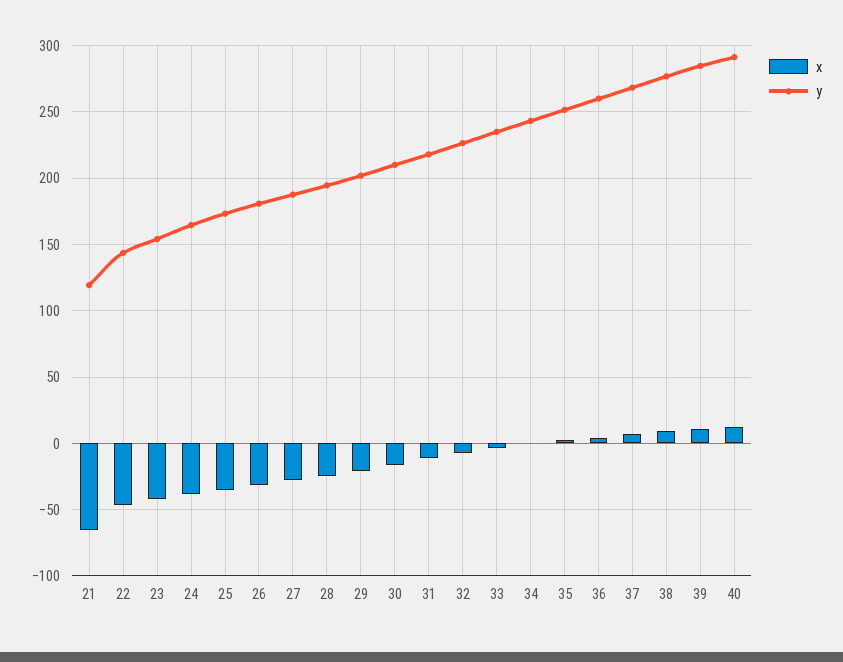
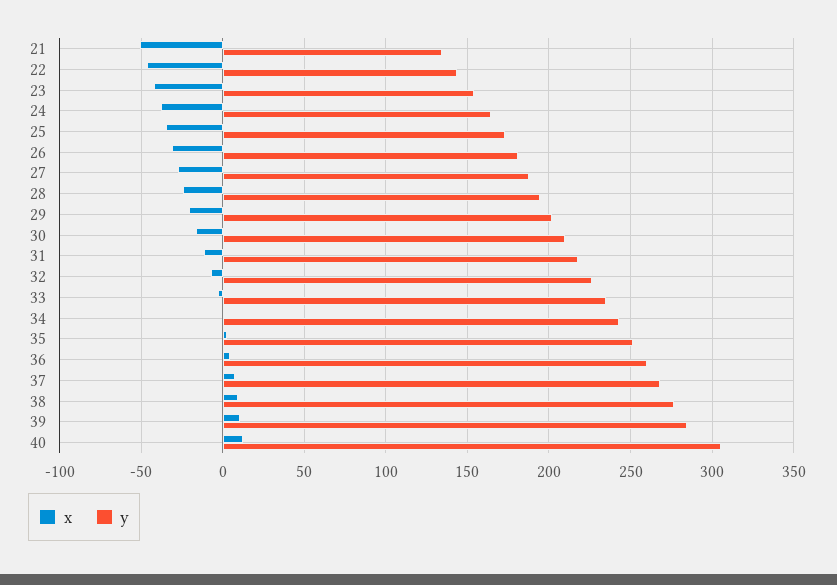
x, 21: -65 -> -50
y, 21: 120 -> 135
y, 40: 290 -> 305

